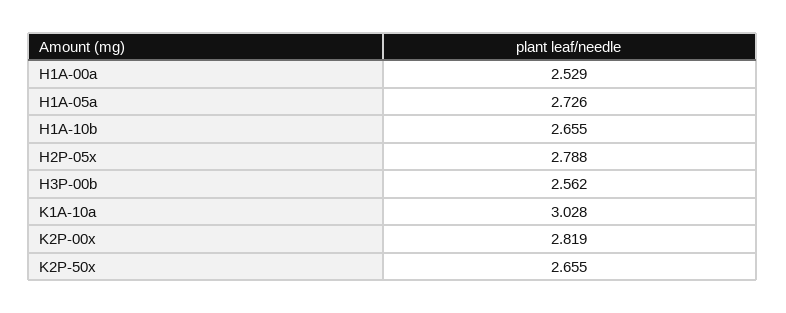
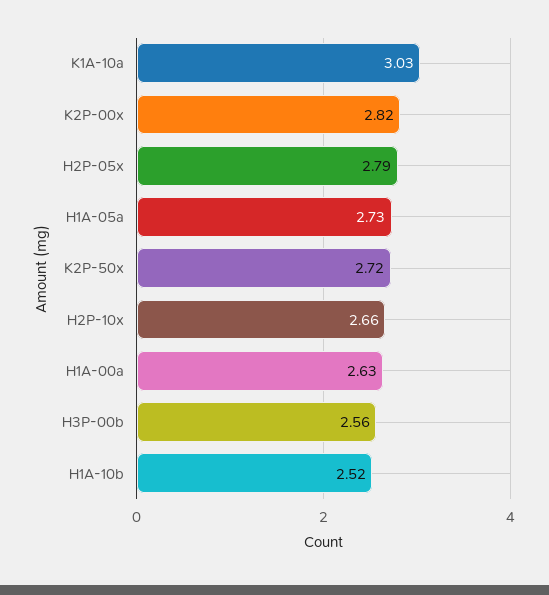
H1A-00a: 2.529 -> 2.63
H1A-10b: 2.655 -> 2.52
K2P-50x: 2.655 -> 2.72
H2P-10x: none -> 2.66

